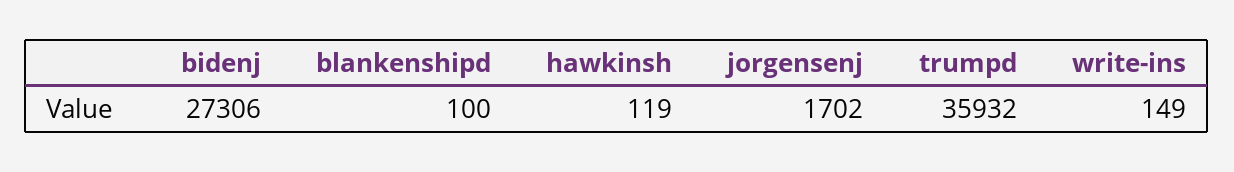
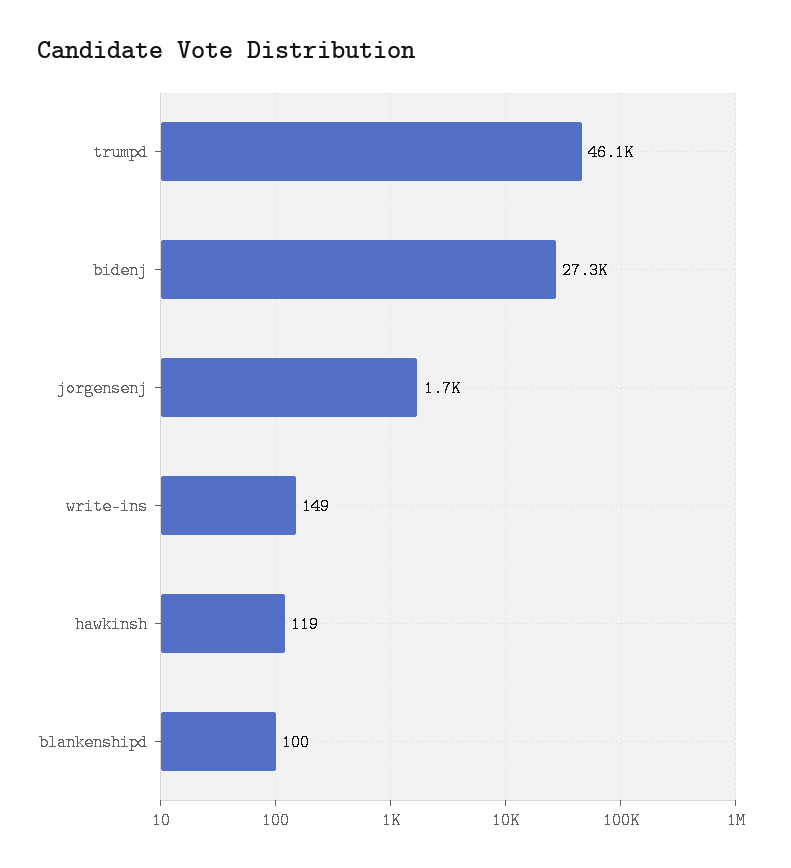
trumpd: 35932 -> 46100

